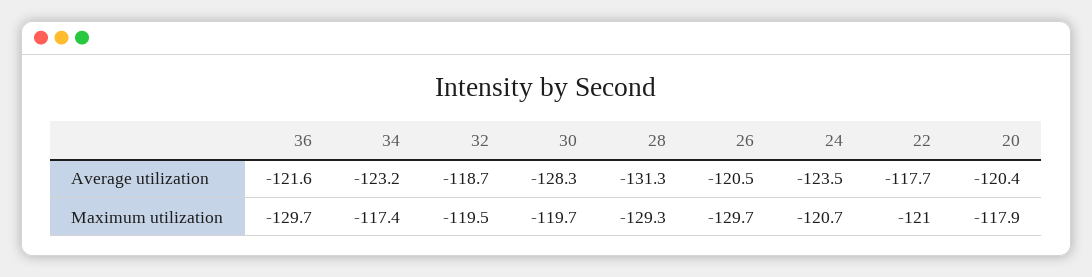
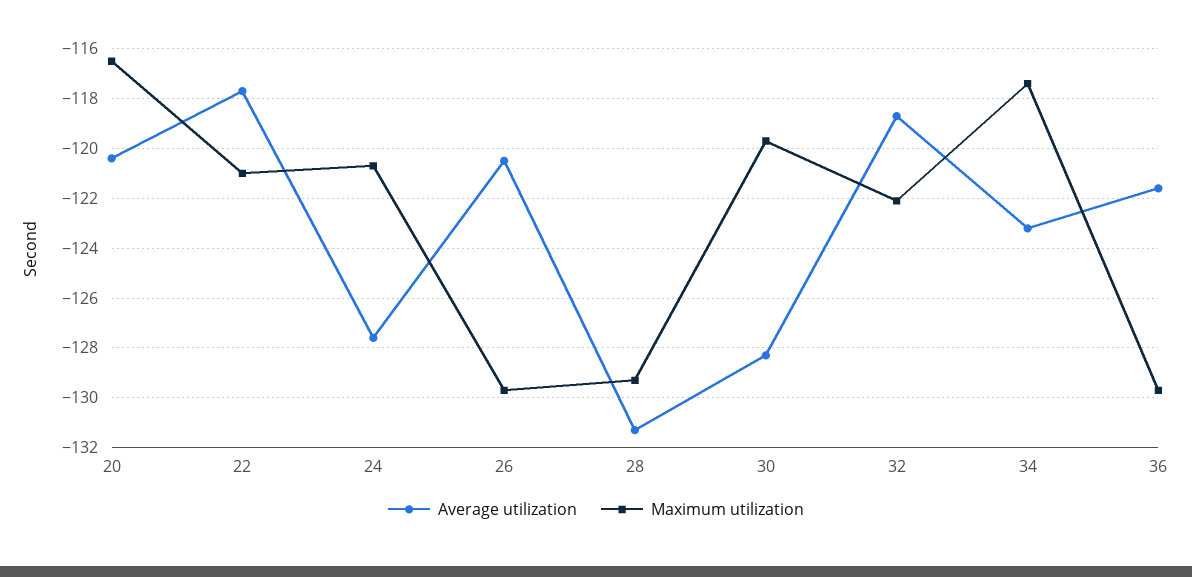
Average utilization, 24: -123.5 -> -127.5
Maximum utilization, 32: -119.5 -> -122
Maximum utilization, 20: -117.9 -> -116.5

